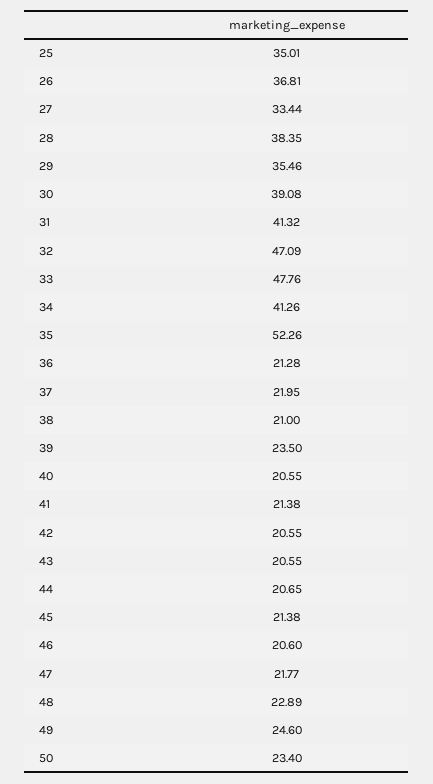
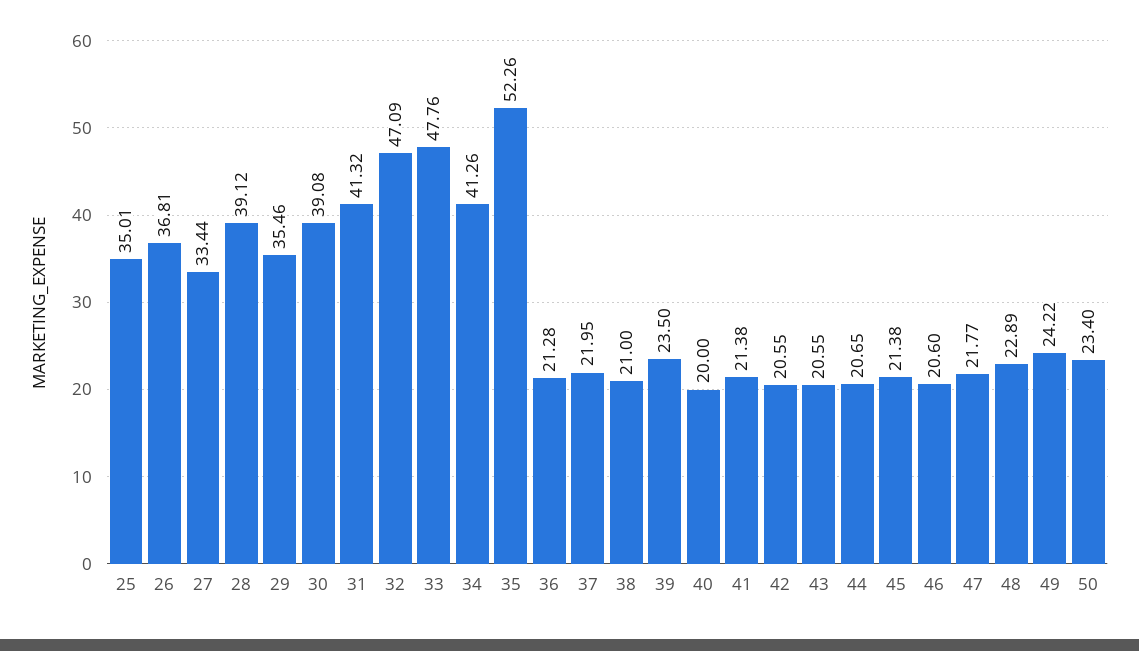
28: 38.35 -> 39.12
40: 20.55 -> 20
49: 24.6 -> 24.22

